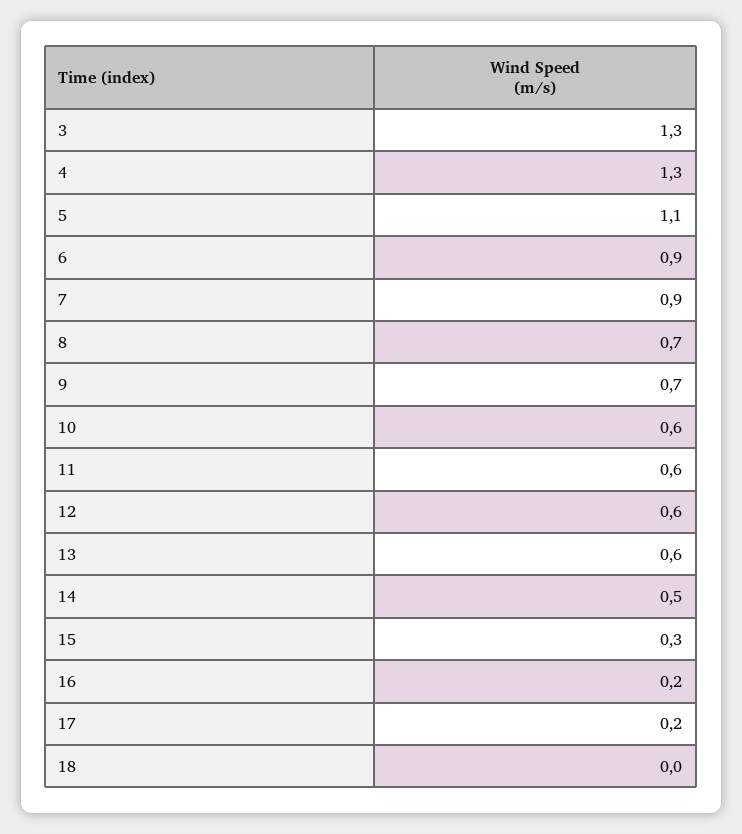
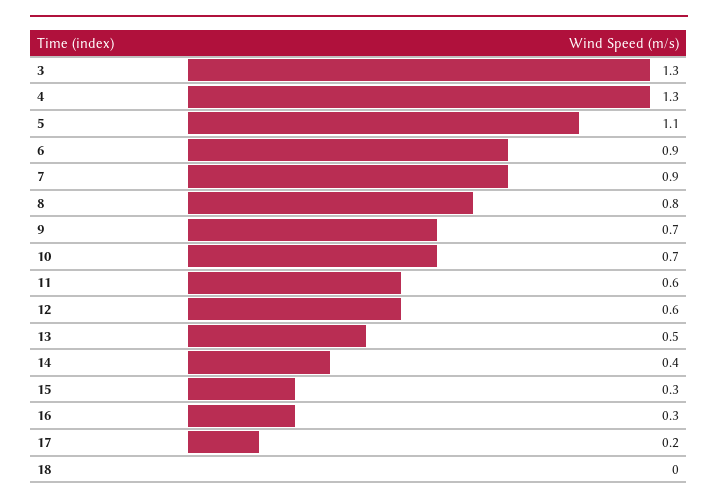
8: 0.7 -> 0.8
10: 0.6 -> 0.7
13: 0.6 -> 0.5
14: 0.5 -> 0.4
16: 0.2 -> 0.3

